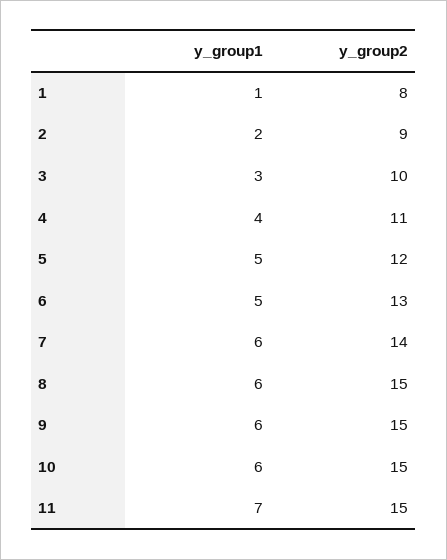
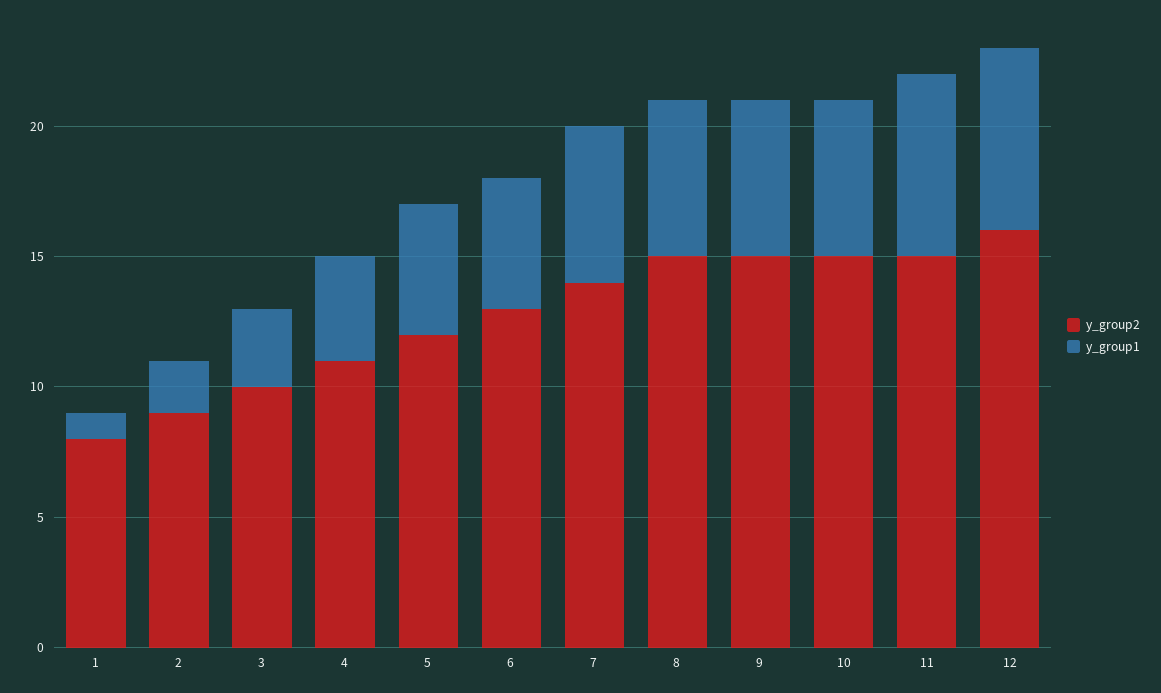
y_group2, 12: none -> 16
y_group1, 12: none -> 7

